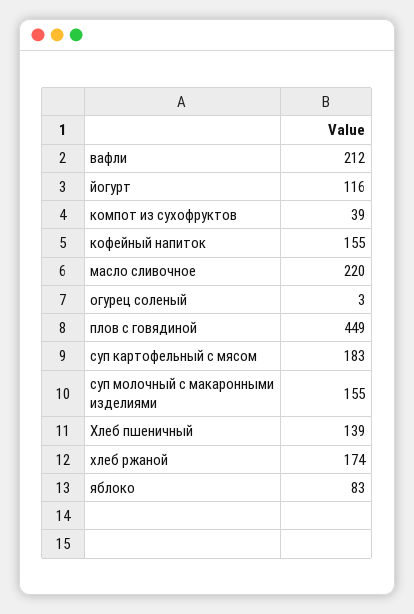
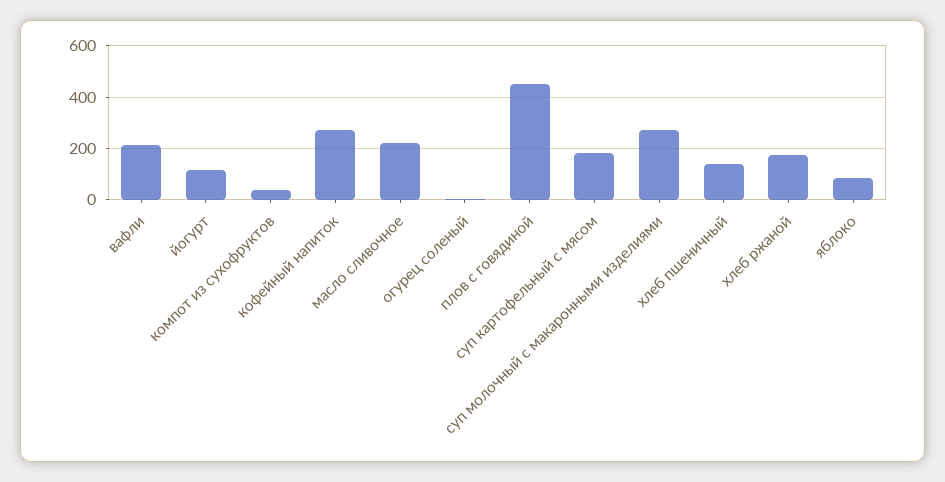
кофейный напиток: 155 -> 275
суп молочный с макаронными изделиями: 155 -> 275

